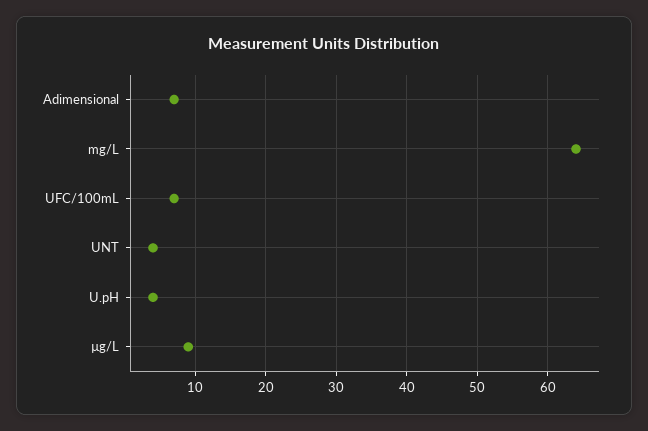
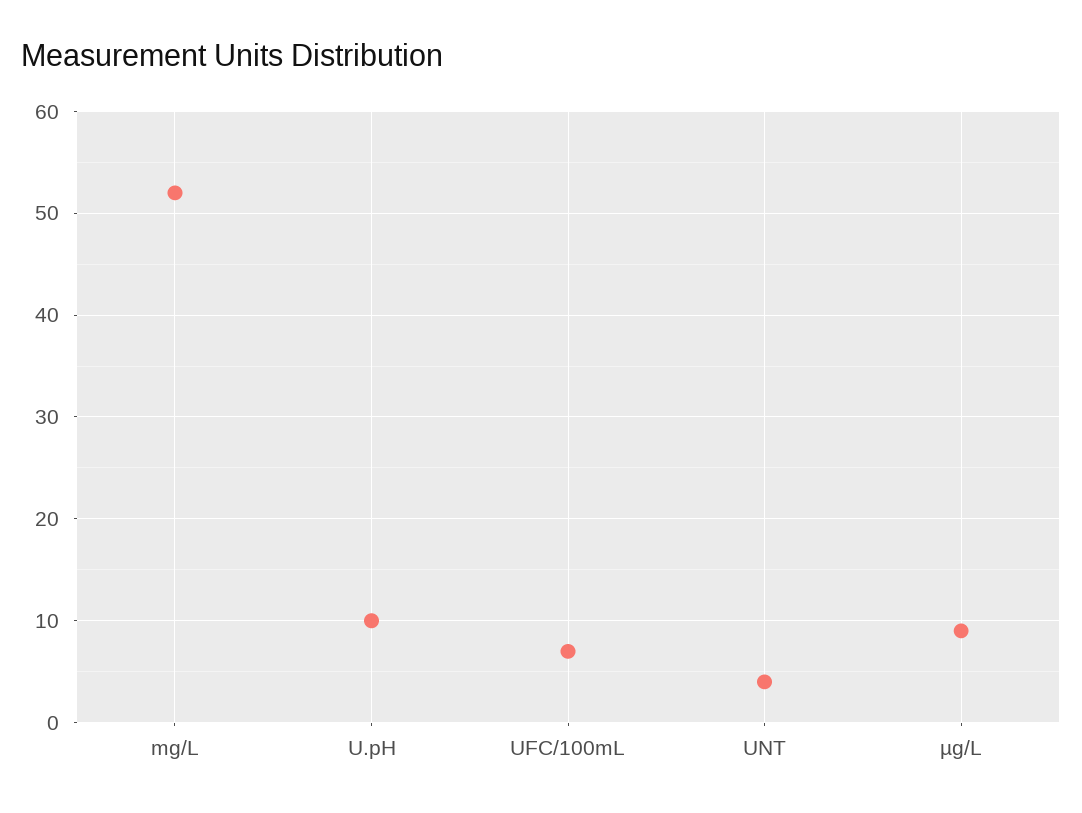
Adimensional: 7 -> none
mg/L: 64 -> 52
U.pH: 4 -> 10

